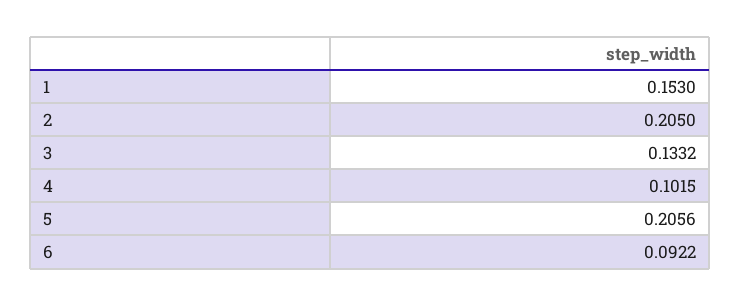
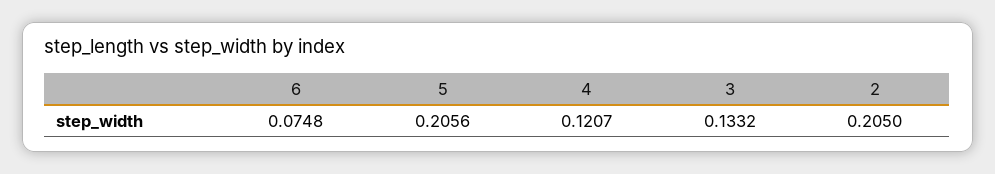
1: 0.153 -> none
4: 0.1015 -> 0.1207
6: 0.0922 -> 0.0748

